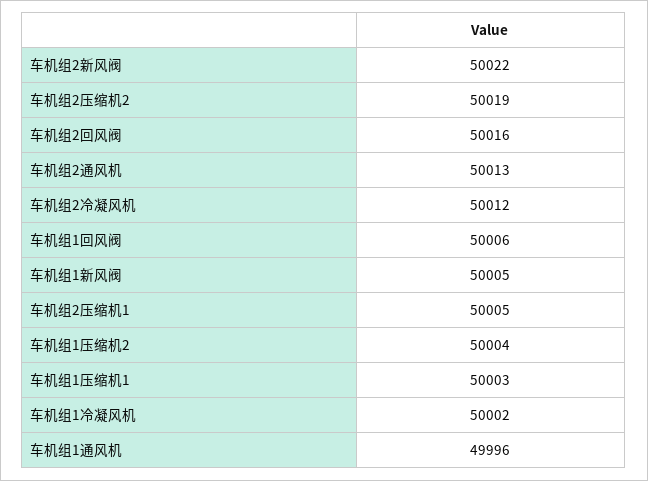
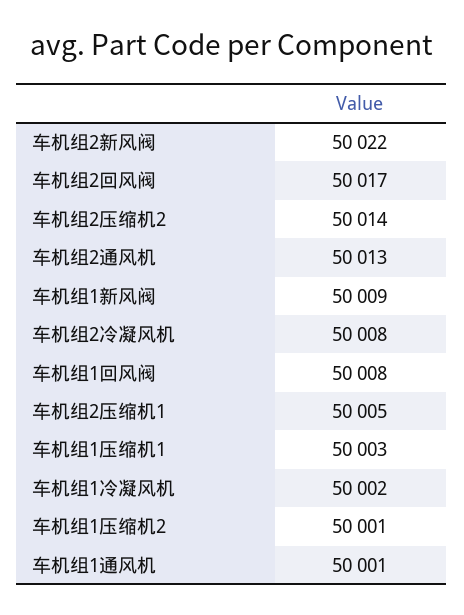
车机组2压缩机2: 50019 -> 50014
车机组2回风阀: 50016 -> 50017
车机组2冷凝风机: 50012 -> 50008
车机组1回风阀: 50006 -> 50008
车机组1新风阀: 50005 -> 50009
车机组1压缩机2: 50004 -> 50001
车机组1通风机: 49996 -> 50001

